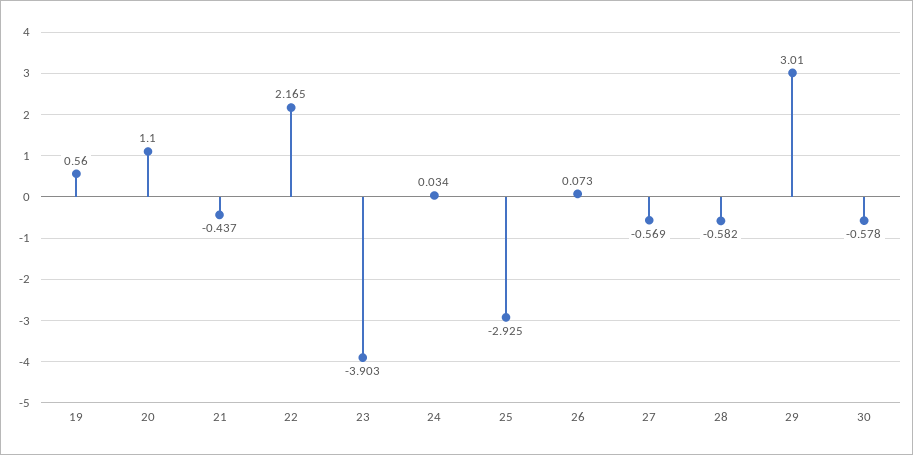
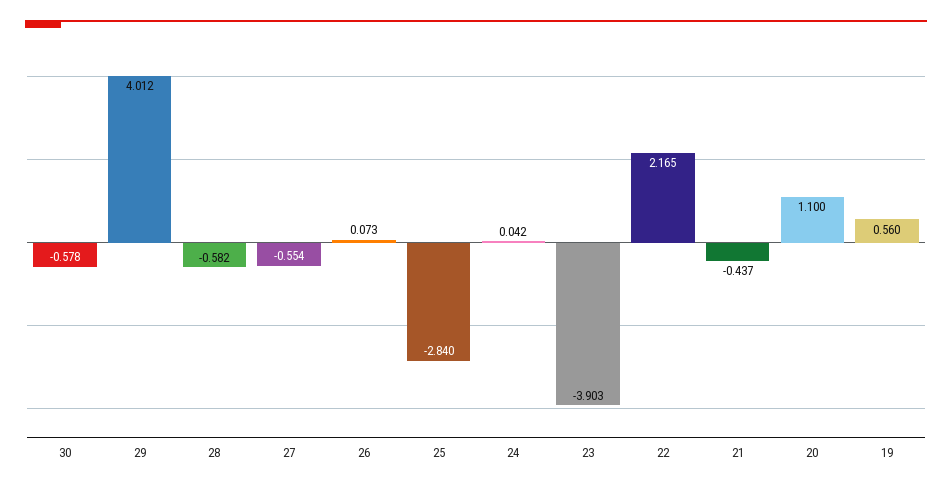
24: 0.034 -> 0.042
25: -2.925 -> -2.84
27: -0.569 -> -0.554
29: 3.01 -> 4.012

